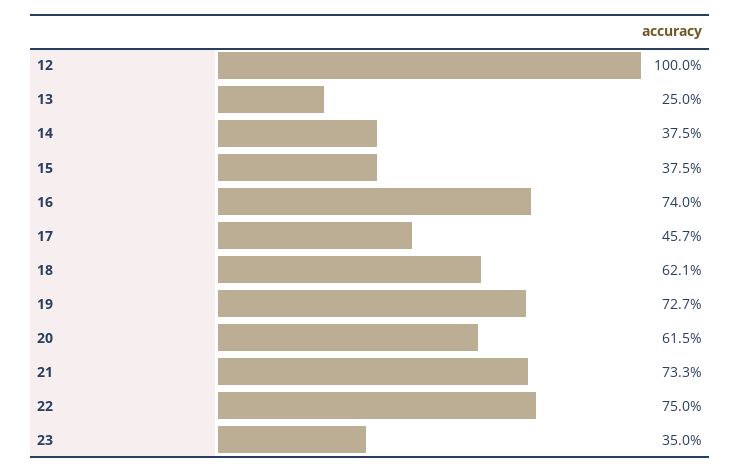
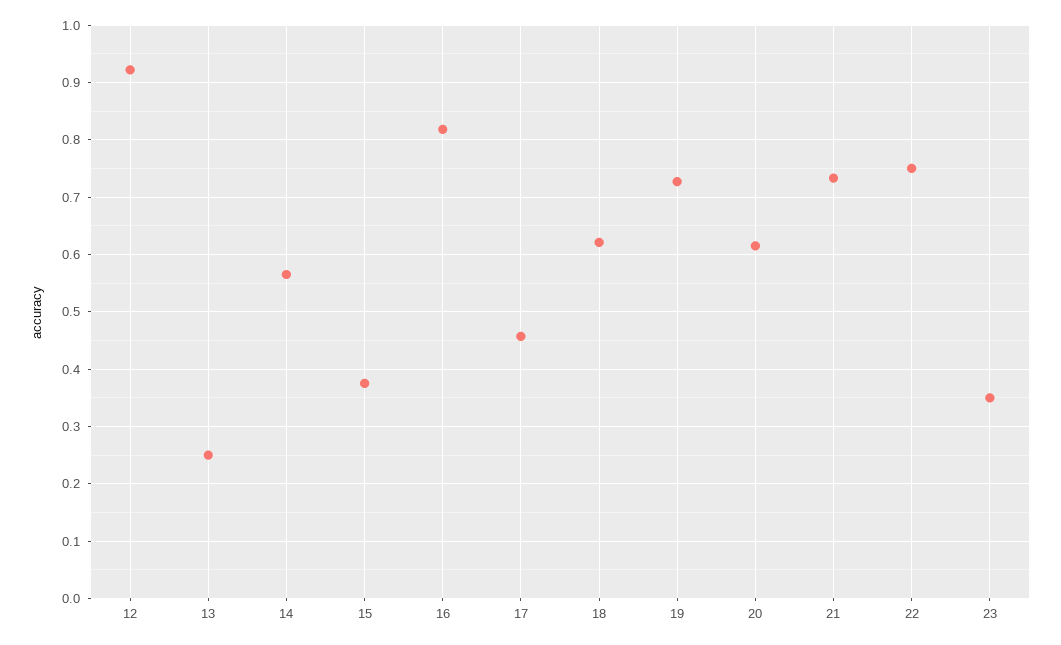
12: 1 -> 0.92
14: 0.375 -> 0.56
16: 0.74 -> 0.82

